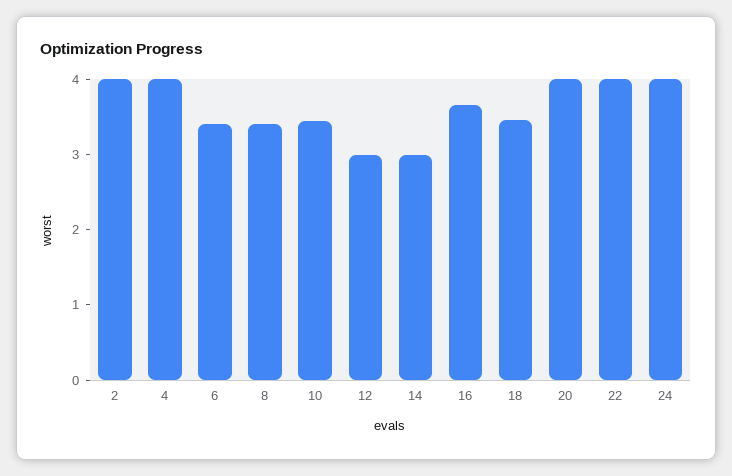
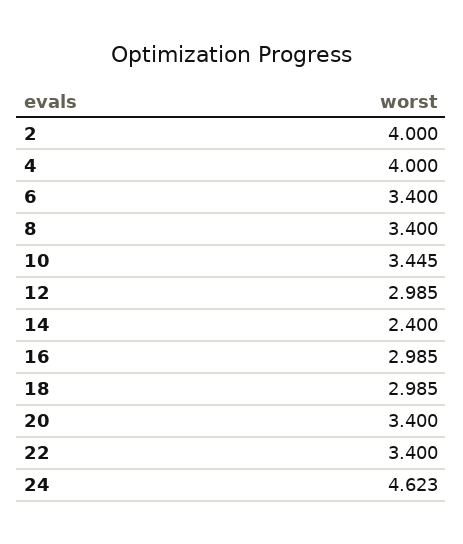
14: 3 -> 2.4
16: 3.6 -> 2.985
18: 3.4 -> 2.985
20: 4 -> 3.4
22: 4 -> 3.4
24: 4 -> 4.623

